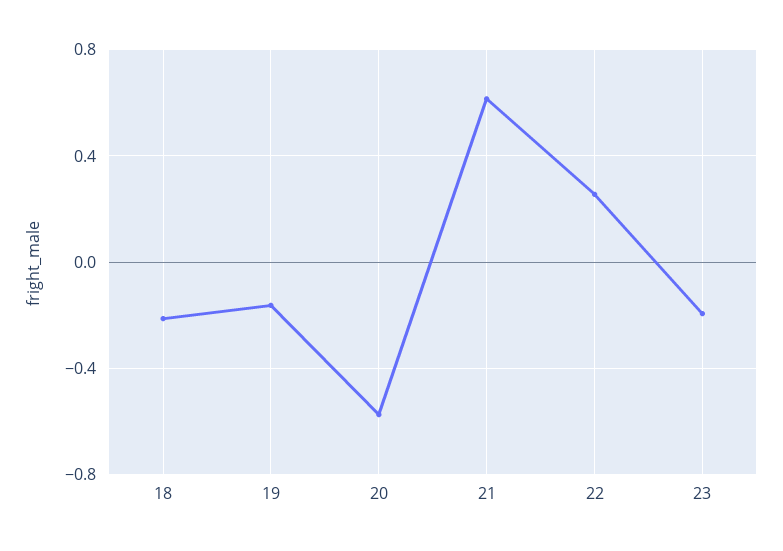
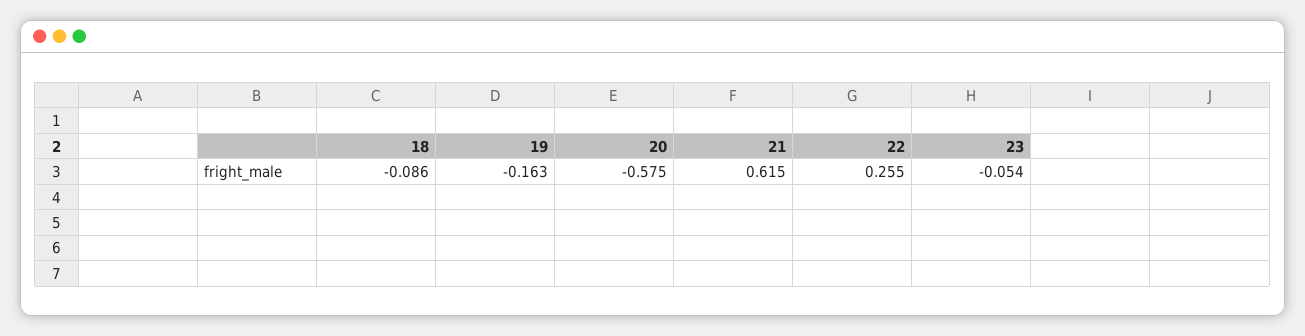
18: -0.2 -> -0.086
23: -0.2 -> -0.054

